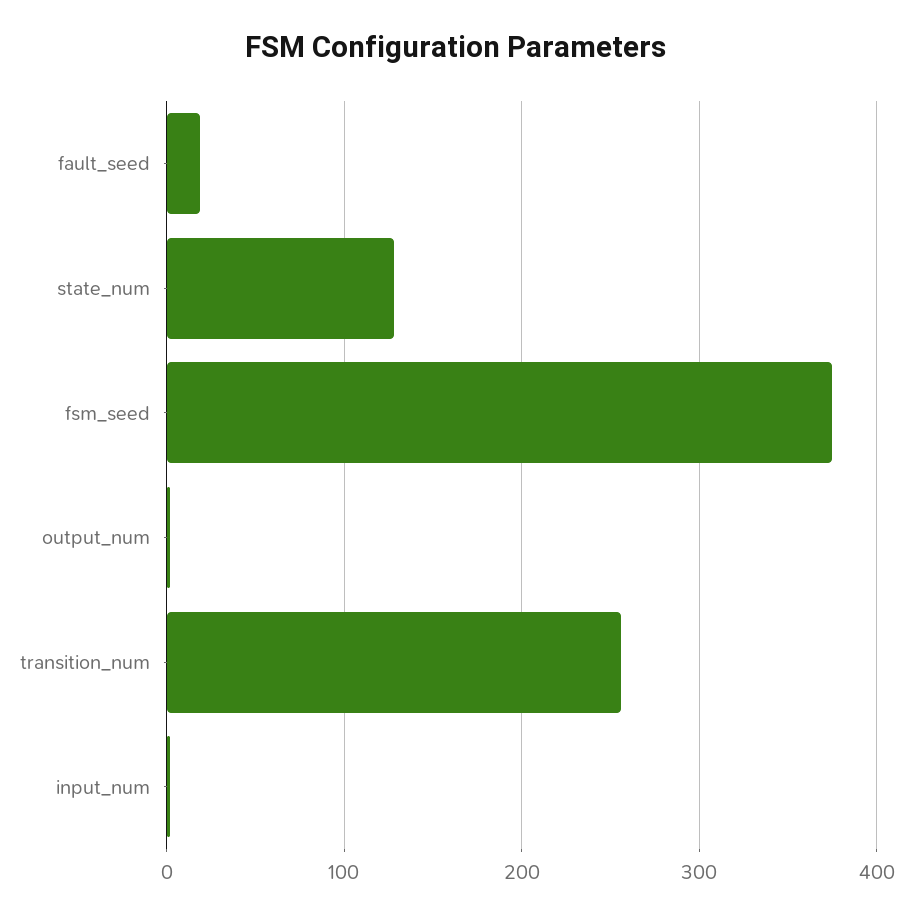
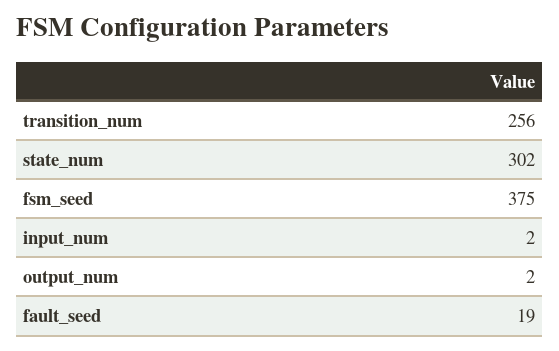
state_num: 130 -> 302

